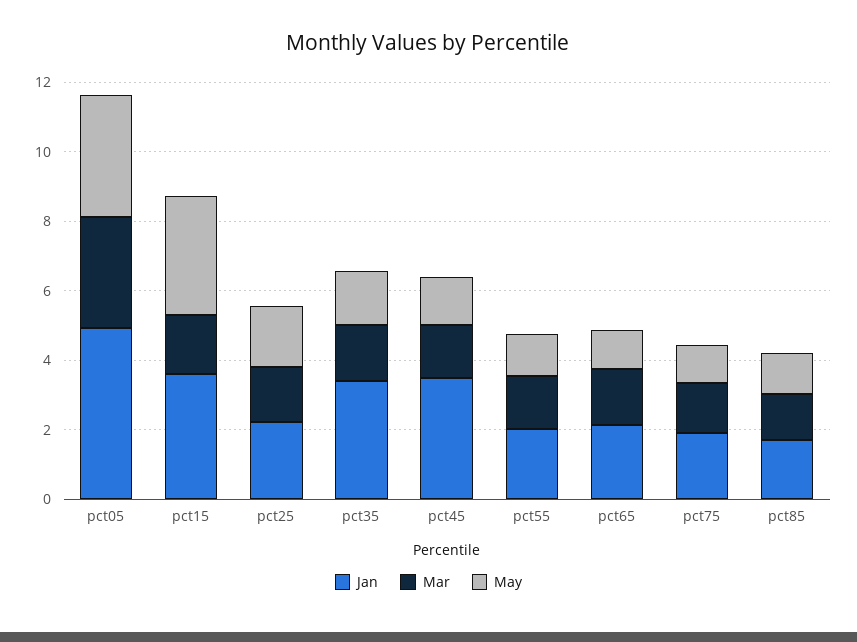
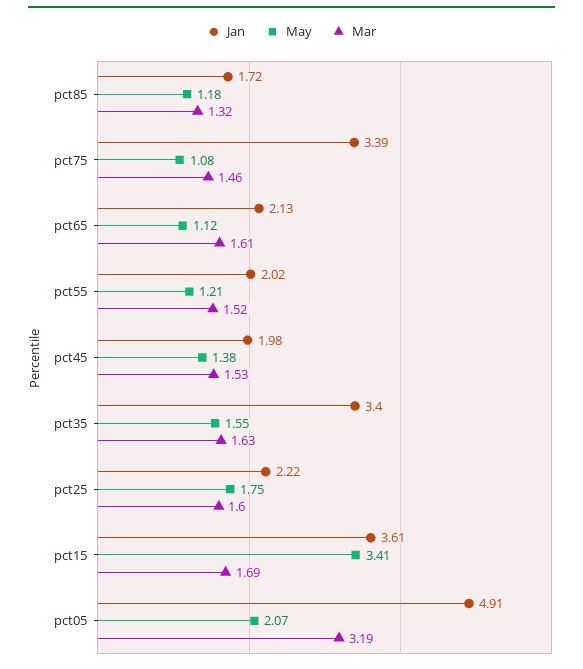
May, pct05: 3.5 -> 2.07
Jan, pct45: 3.5 -> 1.98
Jan, pct75: 2 -> 3.39

